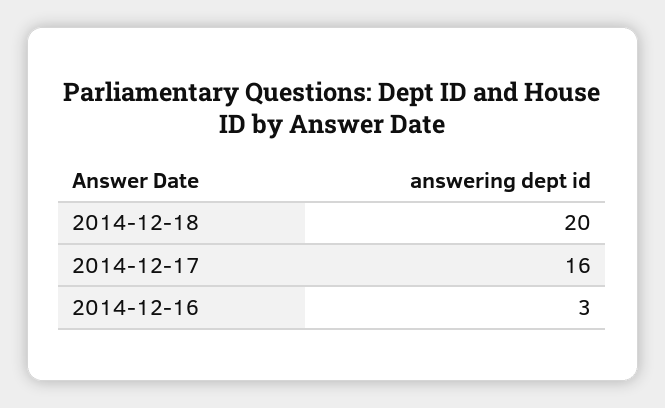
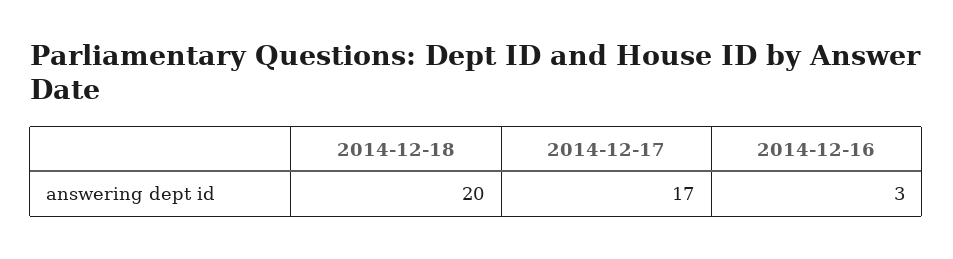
2014-12-17: 16 -> 17

